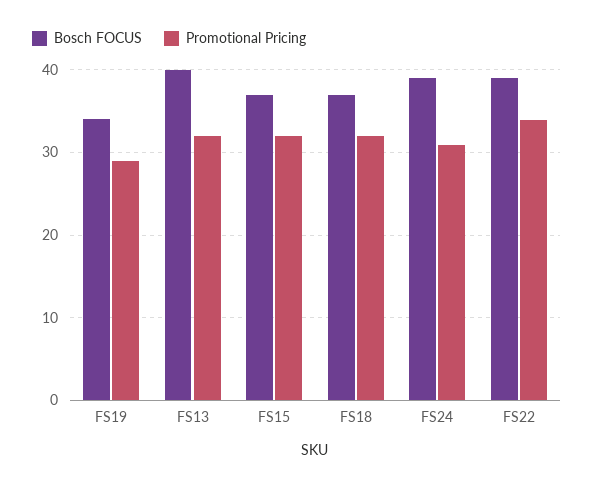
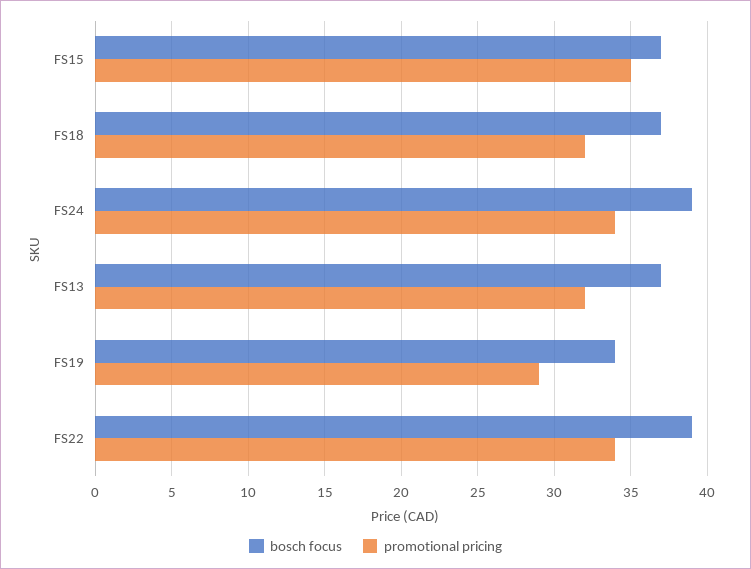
Bosch FOCUS, FS13: 40 -> 37
Promotional Pricing, FS15: 32 -> 35
Promotional Pricing, FS24: 31 -> 34

